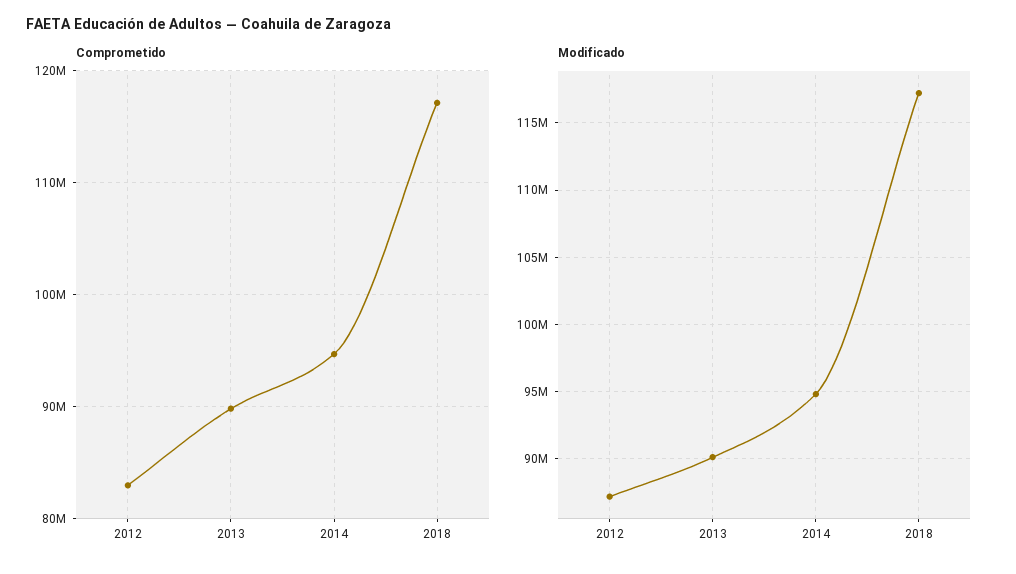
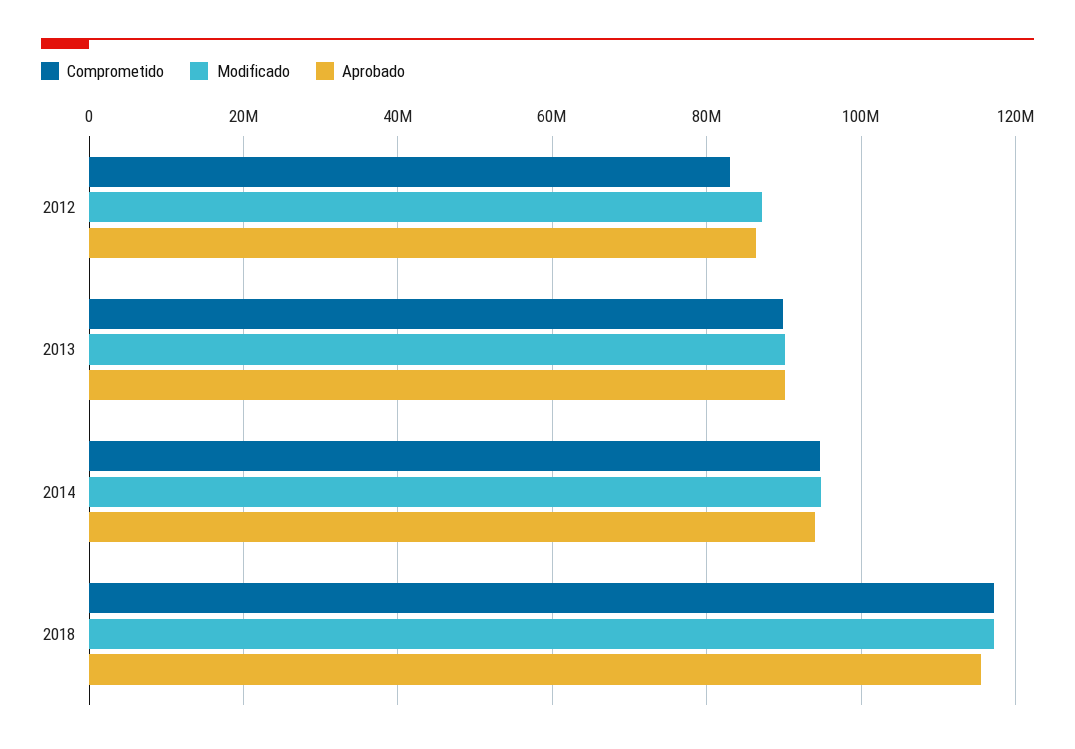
Aprobado, 2012: none -> 86000000
Aprobado, 2013: none -> 90000000
Aprobado, 2014: none -> 94000000
Aprobado, 2018: none -> 116000000

